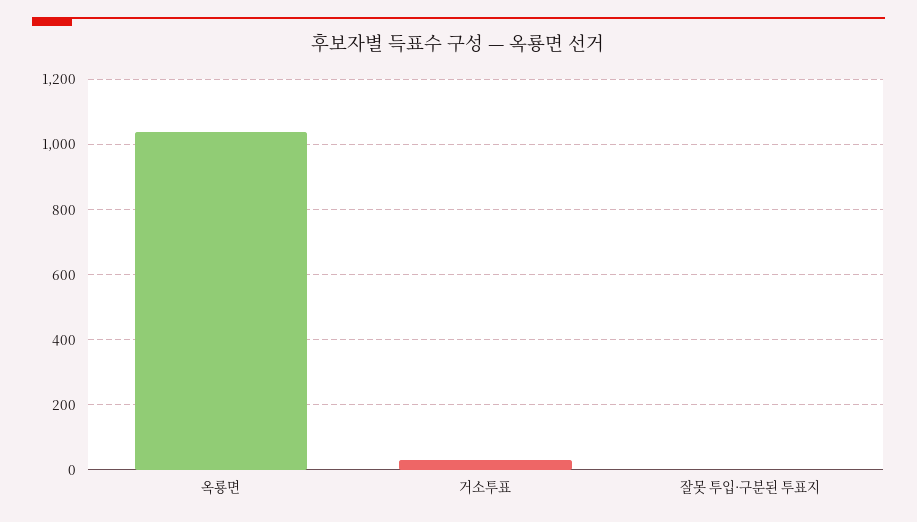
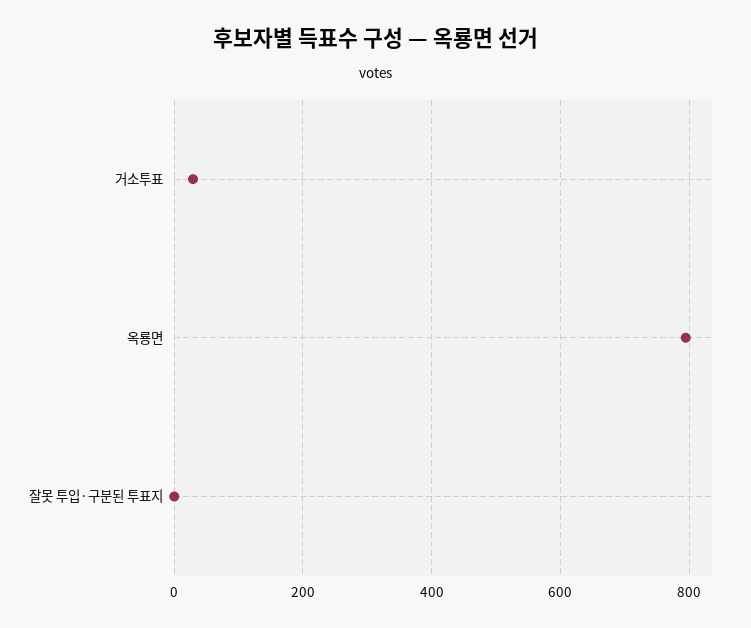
옥룡면: 1040 -> 800

